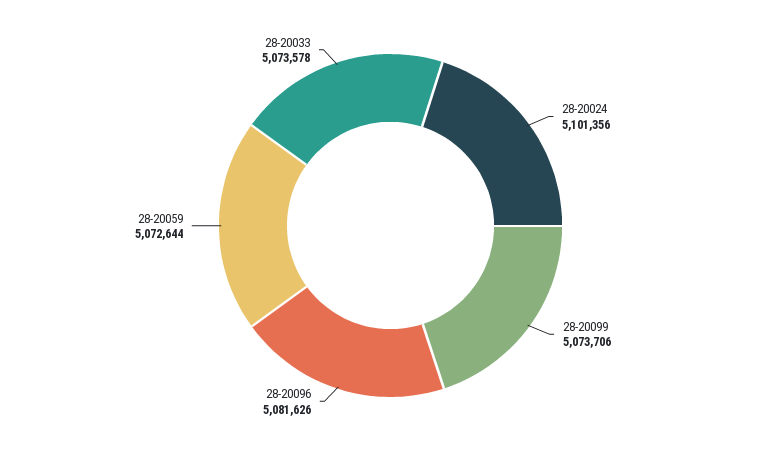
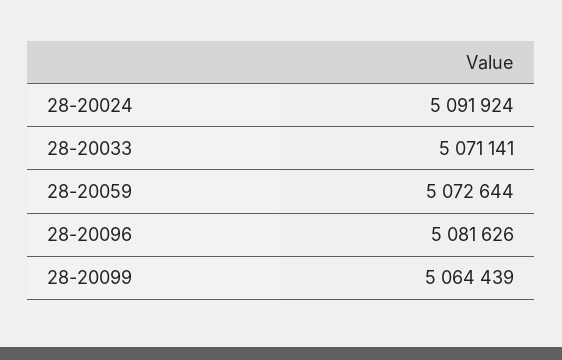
28-20024: 5101356 -> 5091924
28-20099: 5073706 -> 5064439
28-20033: 5073578 -> 5071141

